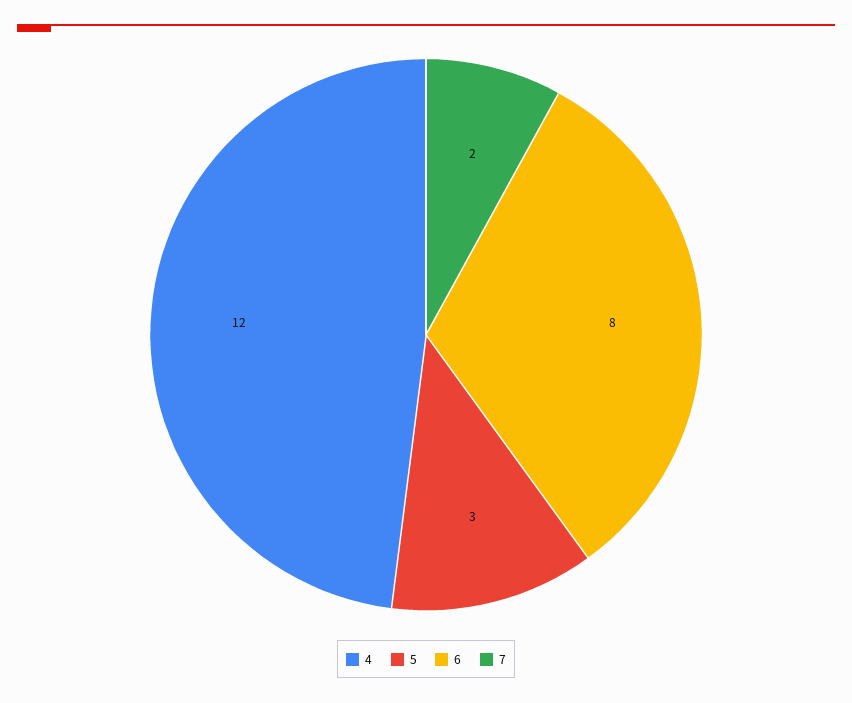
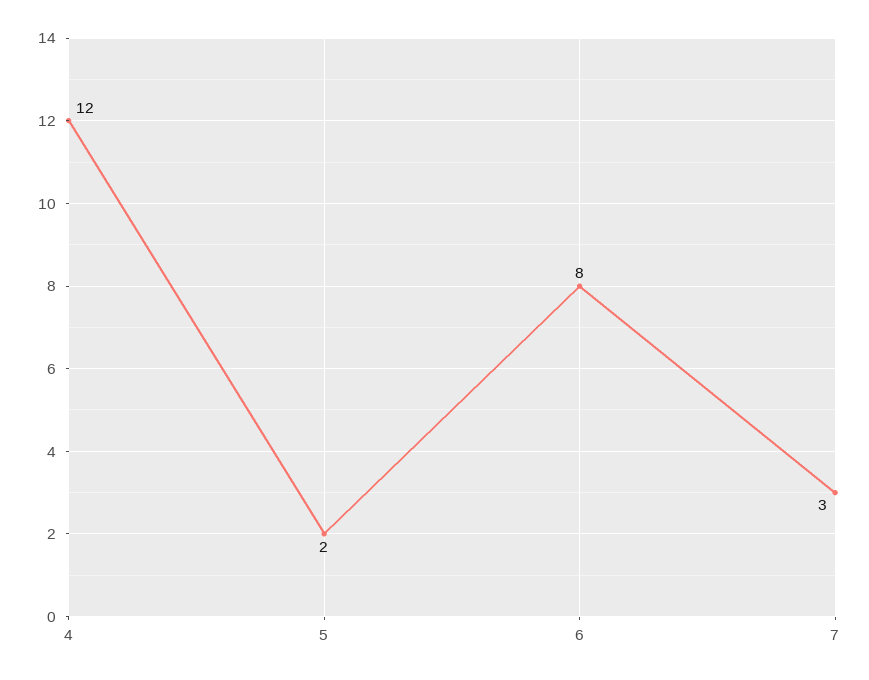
5: 3 -> 2
7: 2 -> 3

